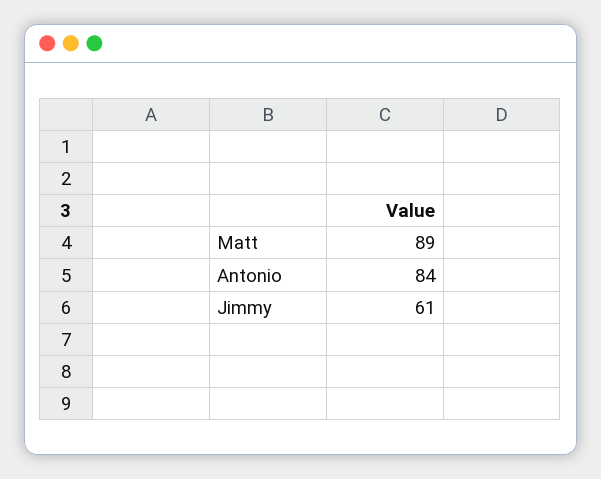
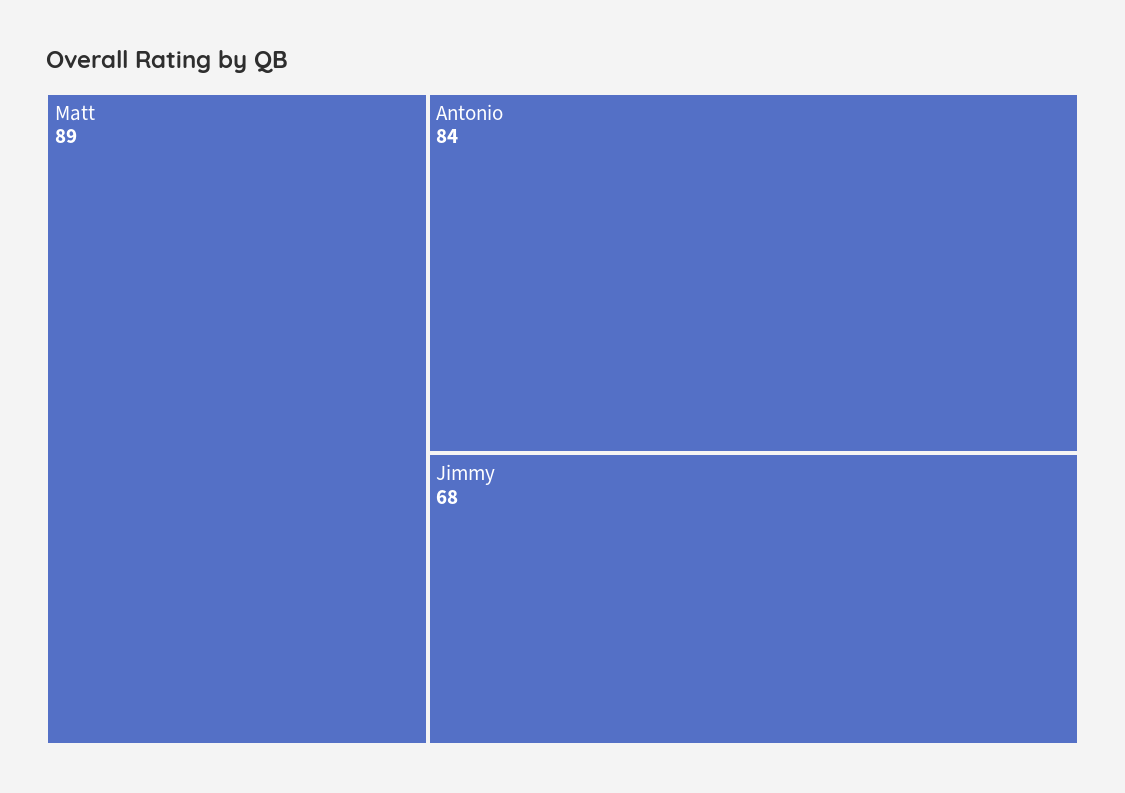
Jimmy: 61 -> 68

